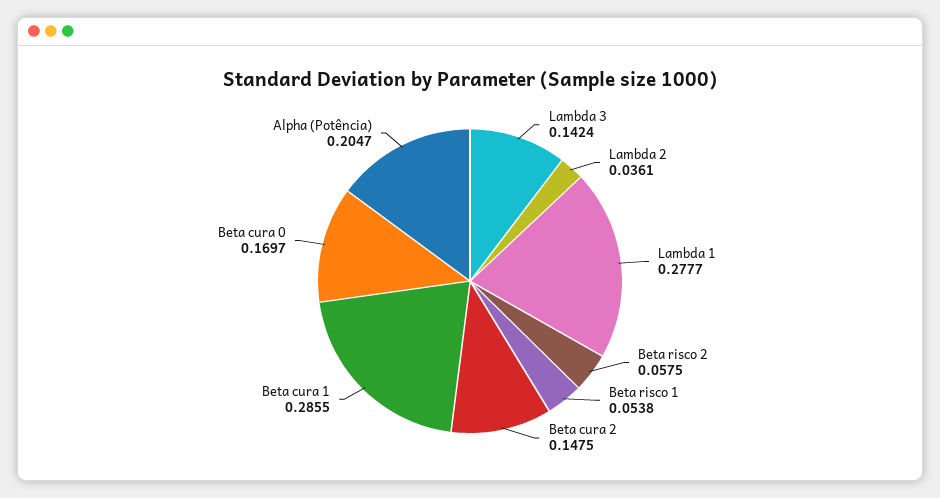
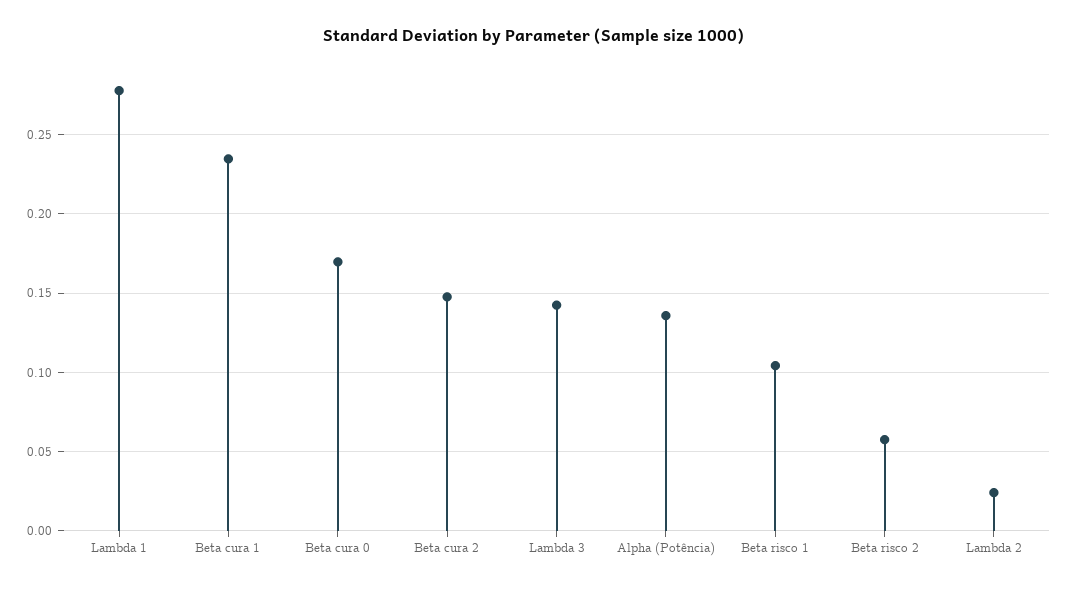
Lambda 2: 0.0361 -> 0.025
Beta risco 1: 0.0538 -> 0.105
Beta cura 1: 0.2855 -> 0.235
Alpha (Potência): 0.2047 -> 0.135

